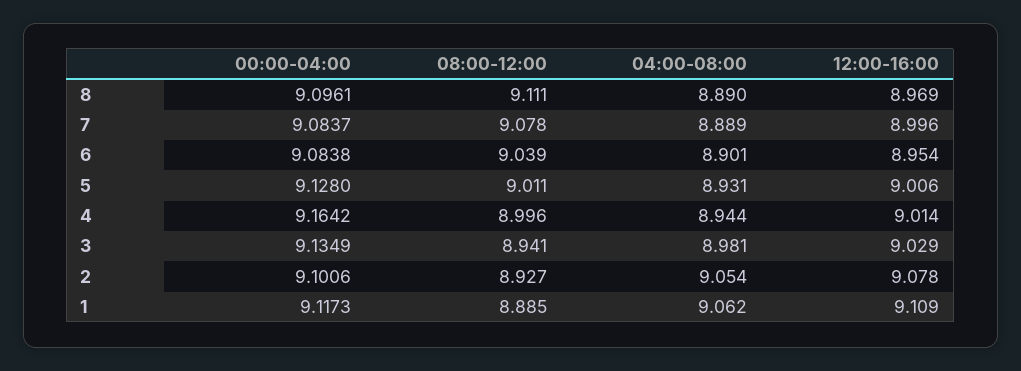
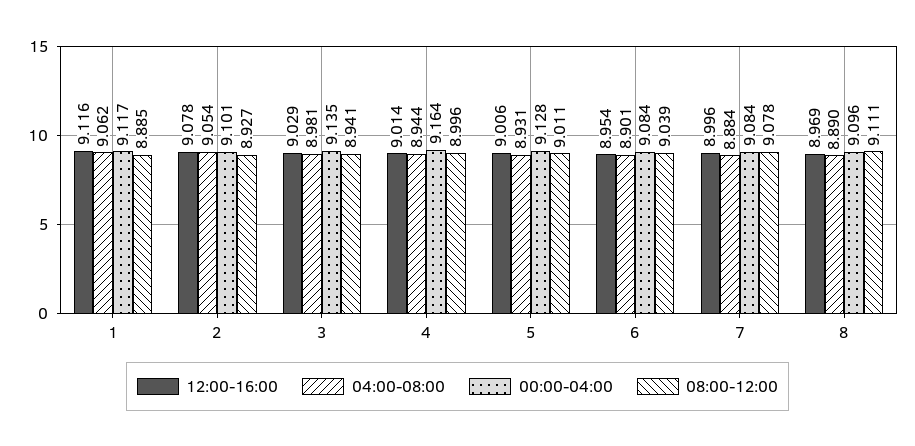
04:00-08:00, 7: 8.889 -> 8.884
12:00-16:00, 1: 9.109 -> 9.116

